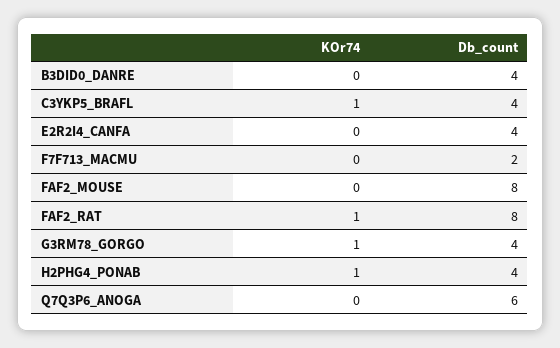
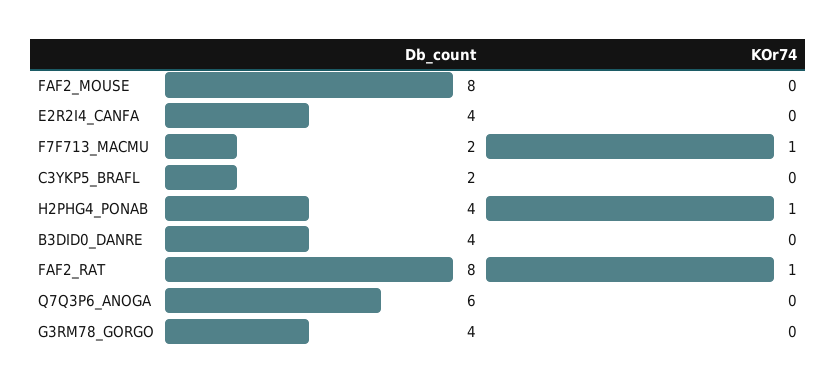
KOr74, C3YKP5_BRAFL: 1 -> 0
Db_count, C3YKP5_BRAFL: 4 -> 2
KOr74, F7F713_MACMU: 0 -> 1
KOr74, G3RM78_GORGO: 1 -> 0

